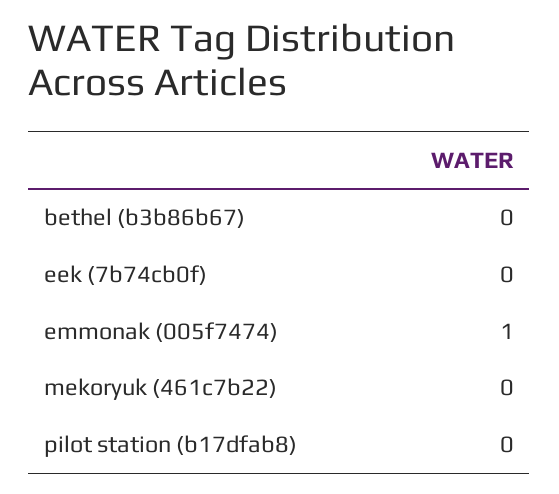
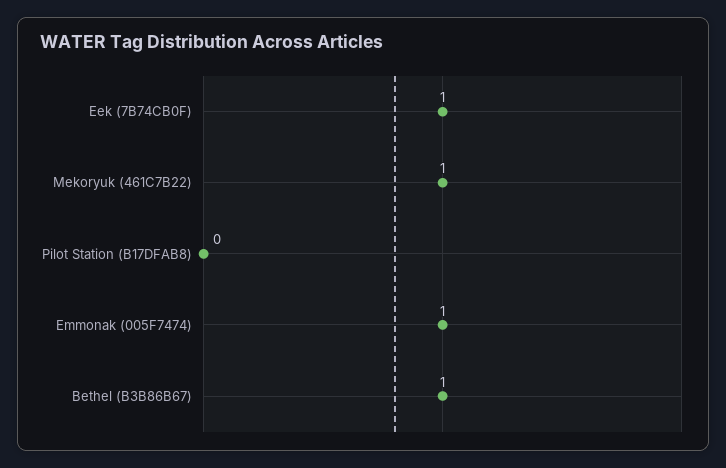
bethel (b3b86b67): 0 -> 1
eek (7b74cb0f): 0 -> 1
mekoryuk (461c7b22): 0 -> 1

